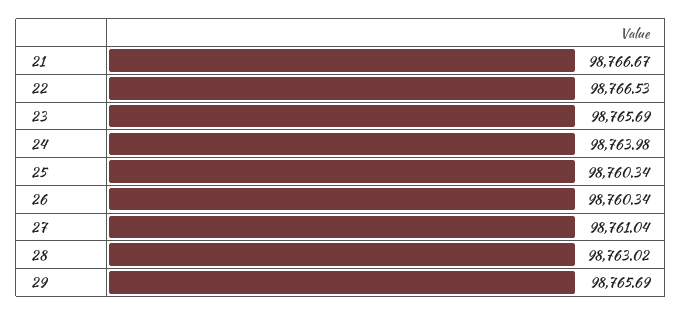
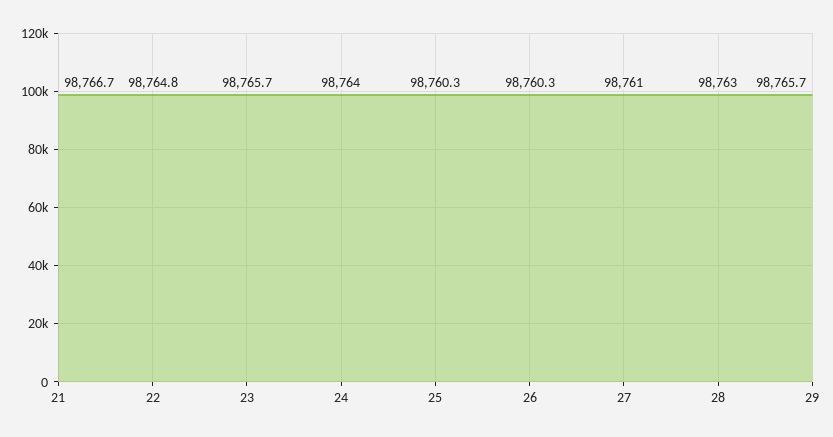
22: 98766.53 -> 98764.8

